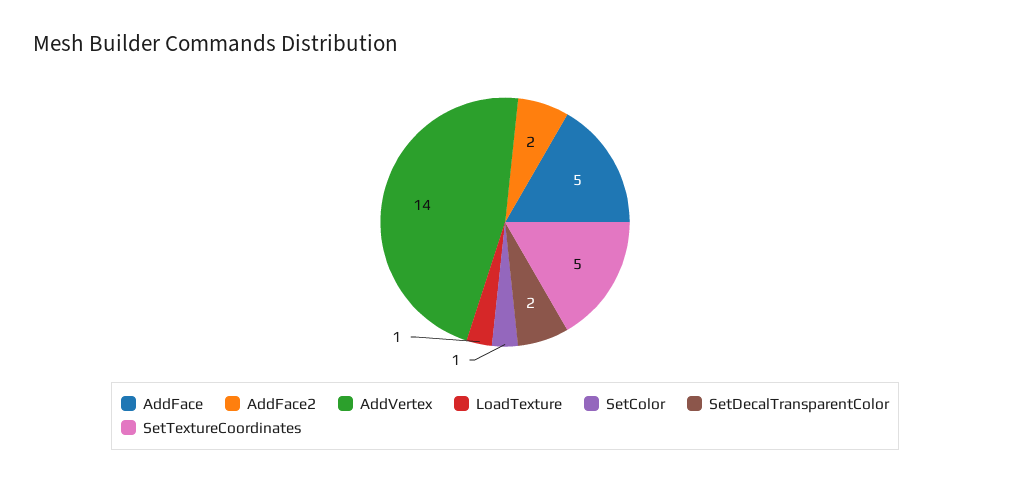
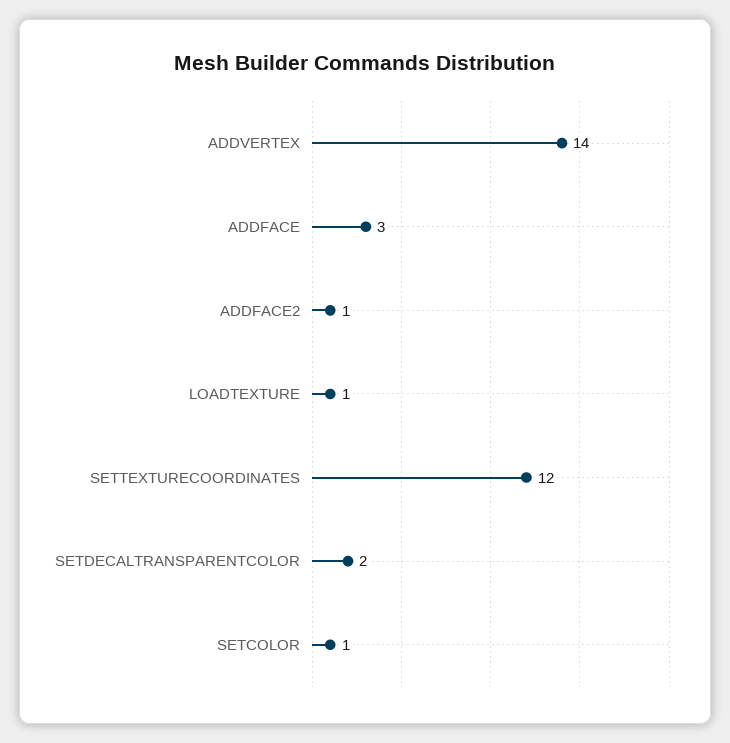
AddFace: 5 -> 3
AddFace2: 2 -> 1
SetTextureCoordinates: 5 -> 12

